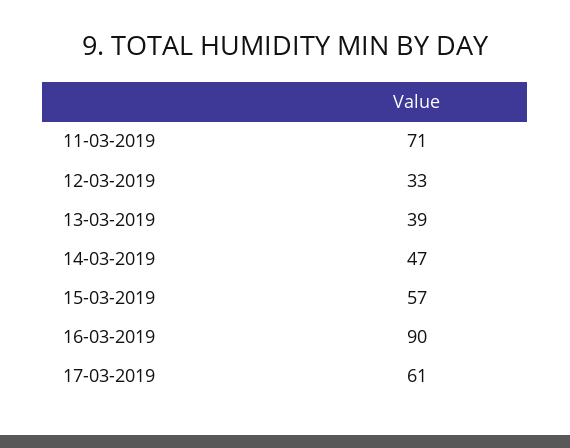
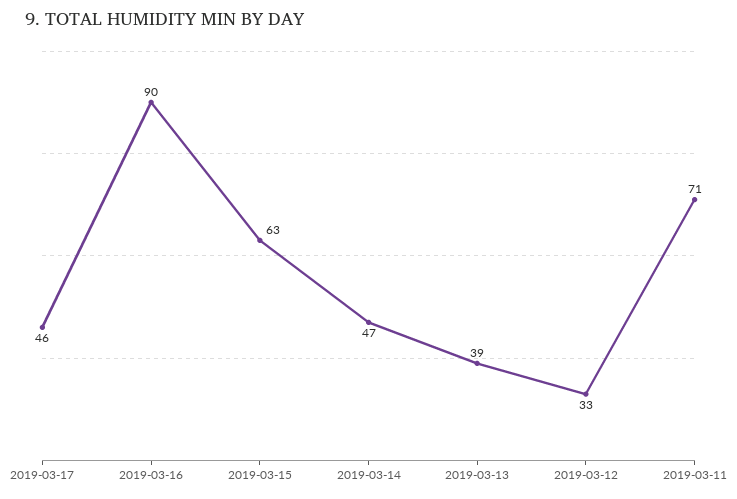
15-03-2019: 57 -> 63
17-03-2019: 61 -> 46

